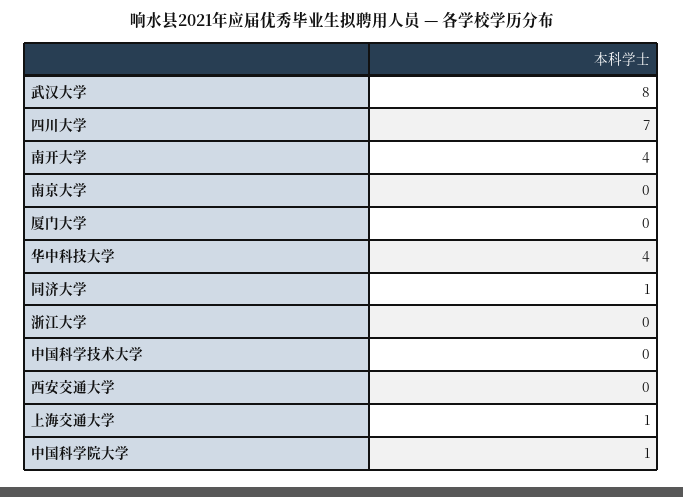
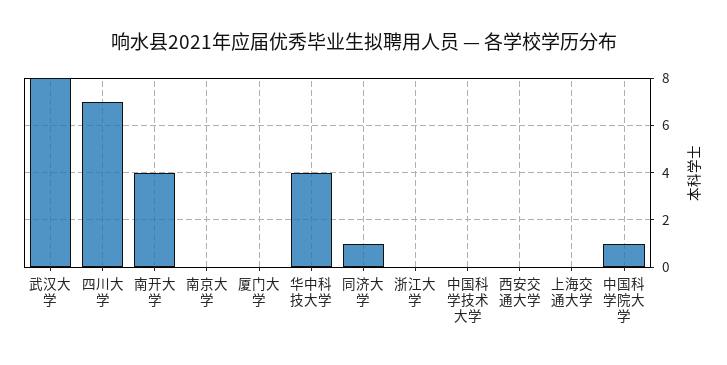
上海交通大学: 1 -> 0

